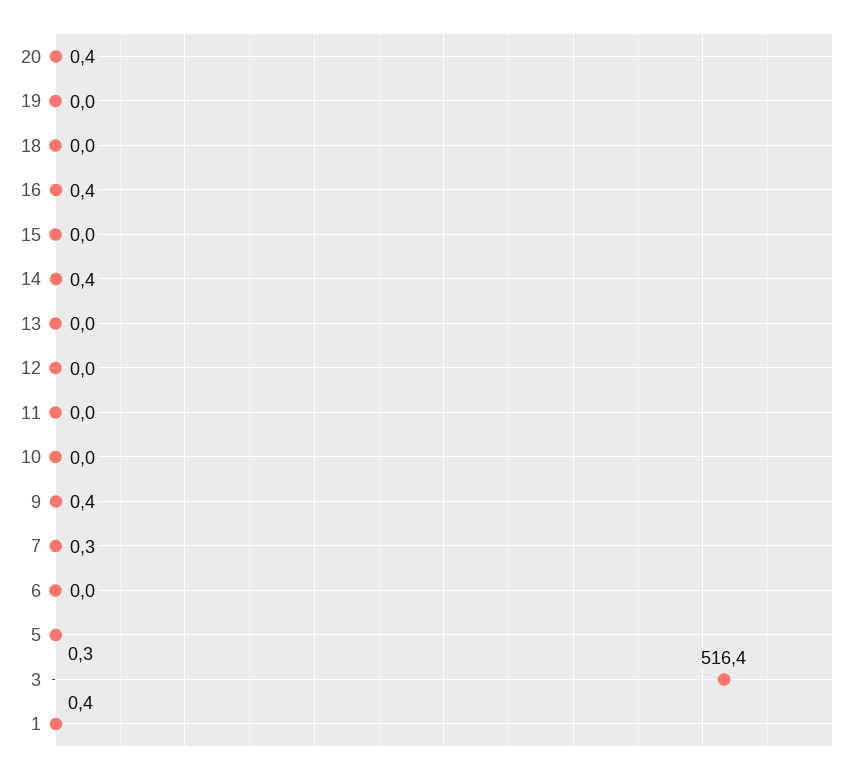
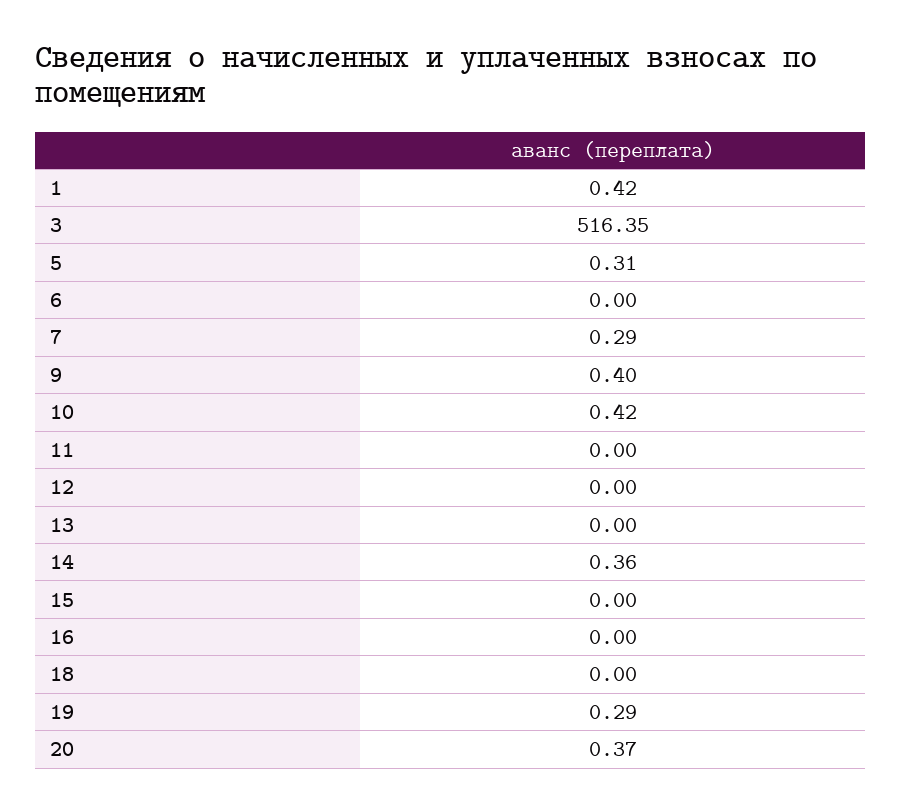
19: 0 -> 0.29
16: 0.4 -> 0
10: 0 -> 0.42

